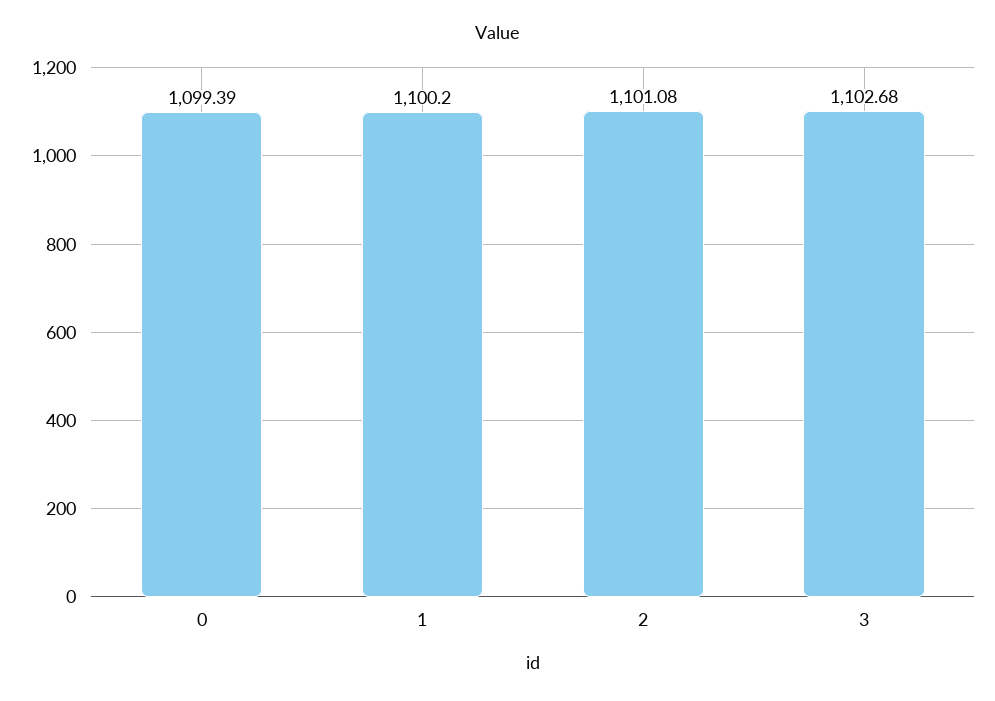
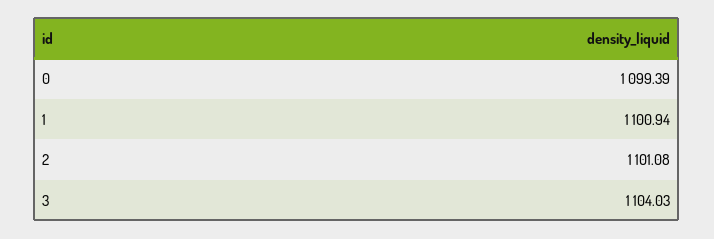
1: 1100.2 -> 1100.94
3: 1102.68 -> 1104.03

